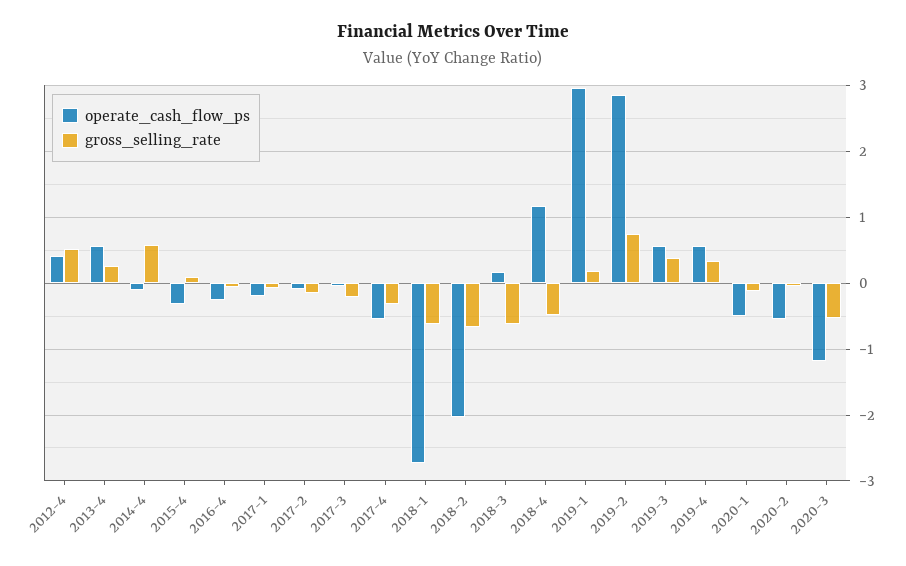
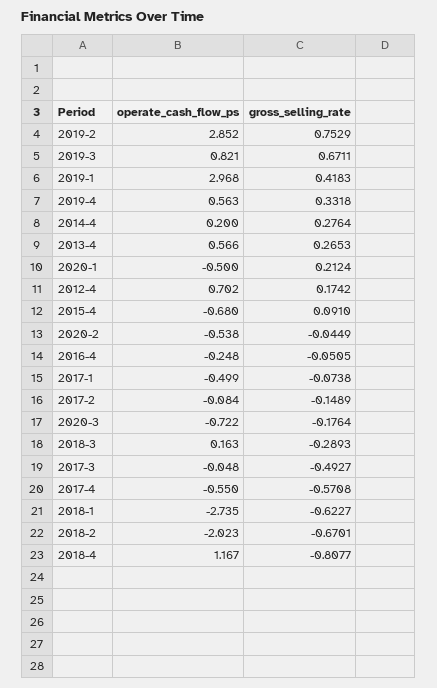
operate_cash_flow_ps, 2012-4: 0.4 -> 0.702
gross_selling_rate, 2012-4: 0.5 -> 0.1742
operate_cash_flow_ps, 2014-4: -0.1 -> 0.2
gross_selling_rate, 2014-4: 0.6 -> 0.2764
operate_cash_flow_ps, 2015-4: -0.3 -> -0.68
operate_cash_flow_ps, 2017-1: -0.2 -> -0.499
gross_selling_rate, 2017-3: -0.2 -> -0.4927
gross_selling_rate, 2017-4: -0.3 -> -0.5708
gross_selling_rate, 2018-3: -0.6 -> -0.2893
gross_selling_rate, 2018-4: -0.5 -> -0.8077
gross_selling_rate, 2019-1: 0.2 -> 0.4183
operate_cash_flow_ps, 2019-3: 0.6 -> 0.821
gross_selling_rate, 2019-3: 0.4 -> 0.6711
gross_selling_rate, 2020-1: -0.1 -> 0.2124
operate_cash_flow_ps, 2020-3: -1.2 -> -0.722
gross_selling_rate, 2020-3: -0.5 -> -0.1764

